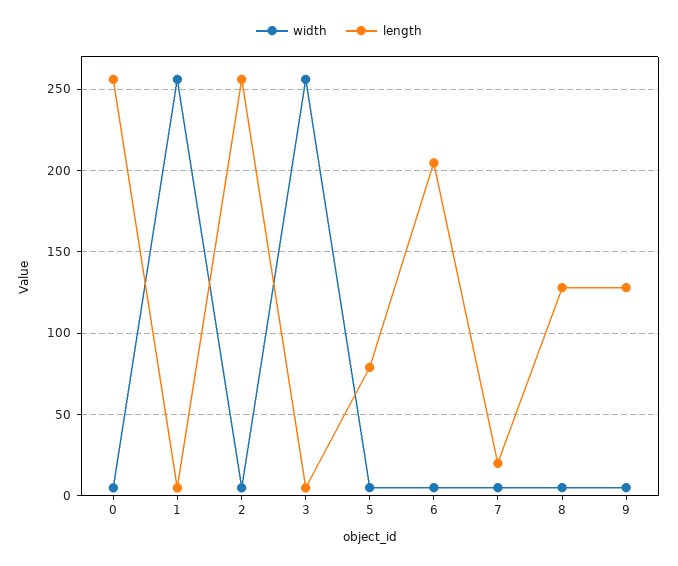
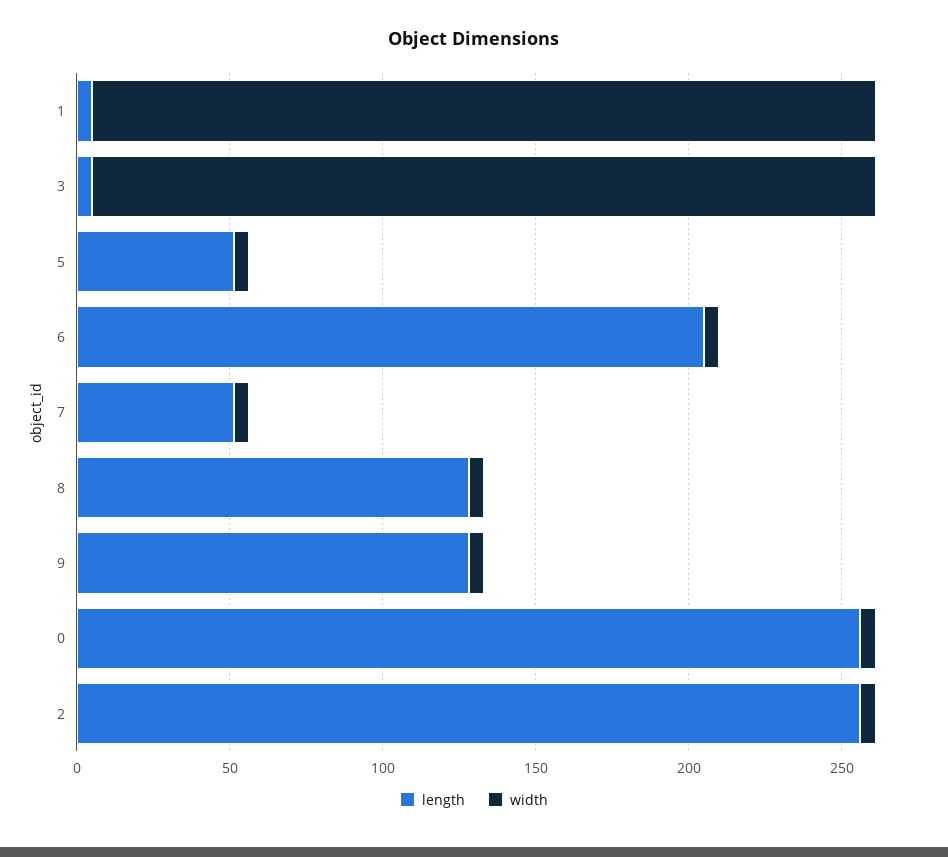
length, 5: 80 -> 50
length, 7: 20 -> 50

